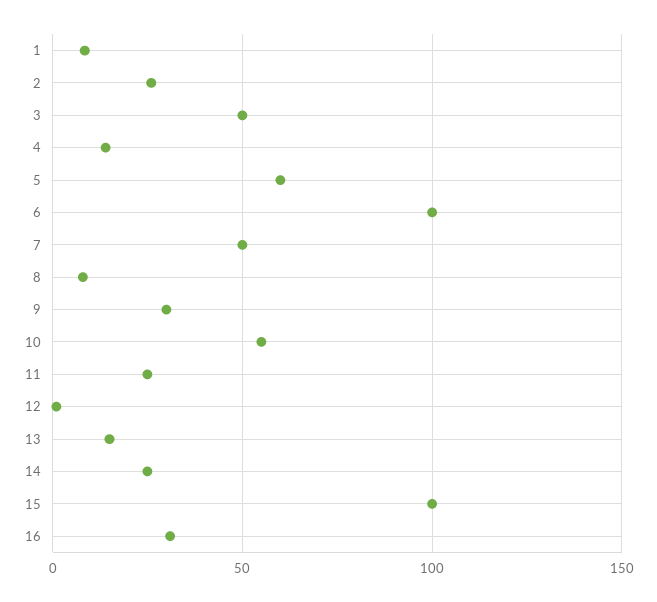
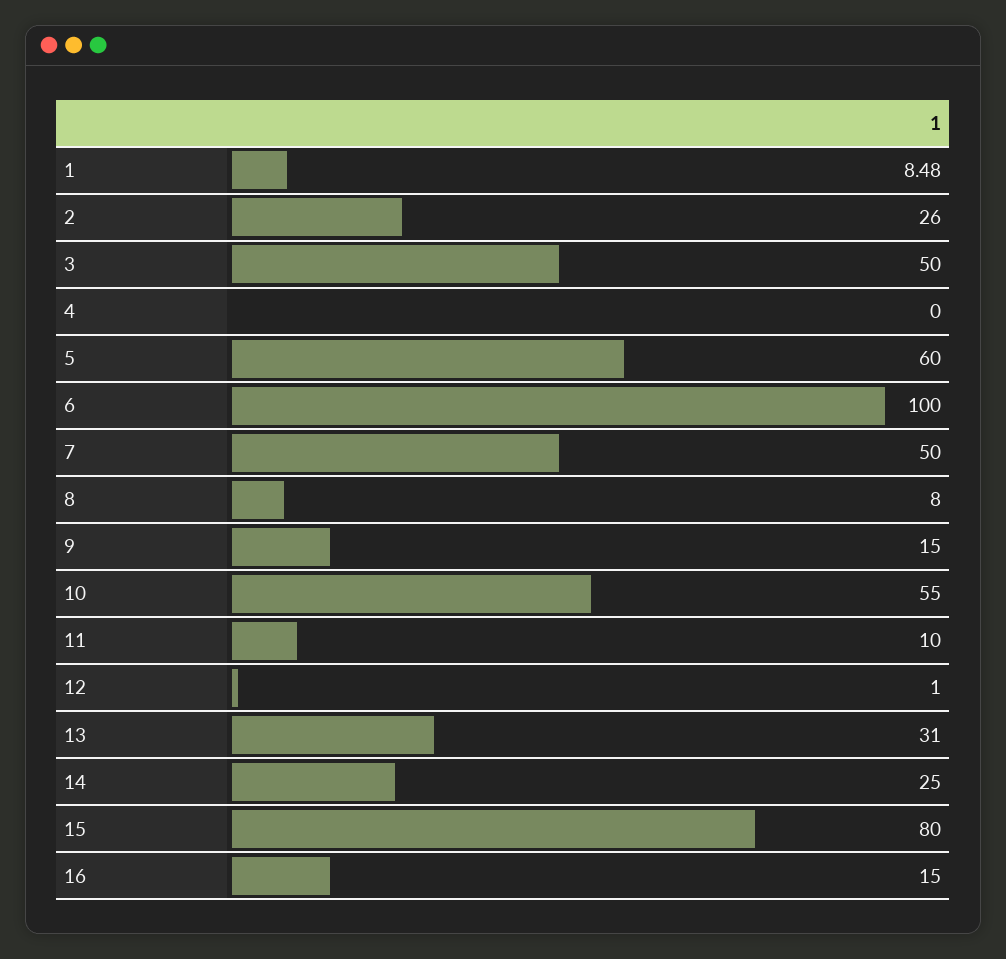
4: 15 -> 0
9: 30 -> 15
11: 25 -> 10
13: 15 -> 31
15: 100 -> 80
16: 30 -> 15

